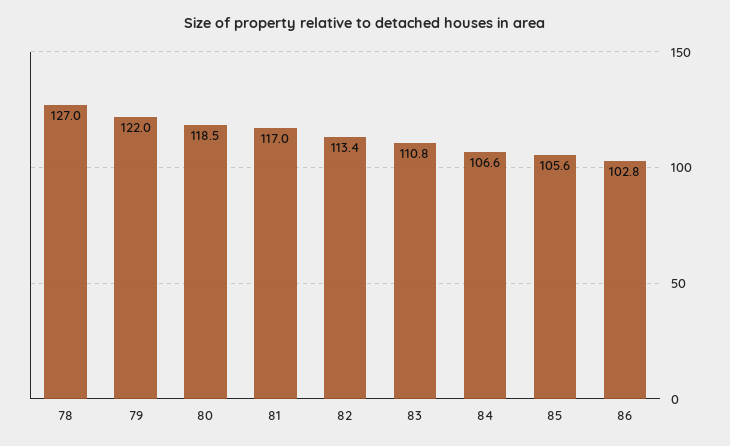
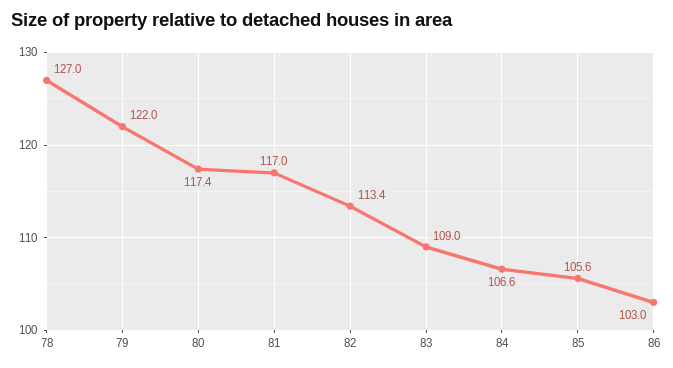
80: 118.5 -> 117.4
83: 110.8 -> 109
86: 102.8 -> 103

